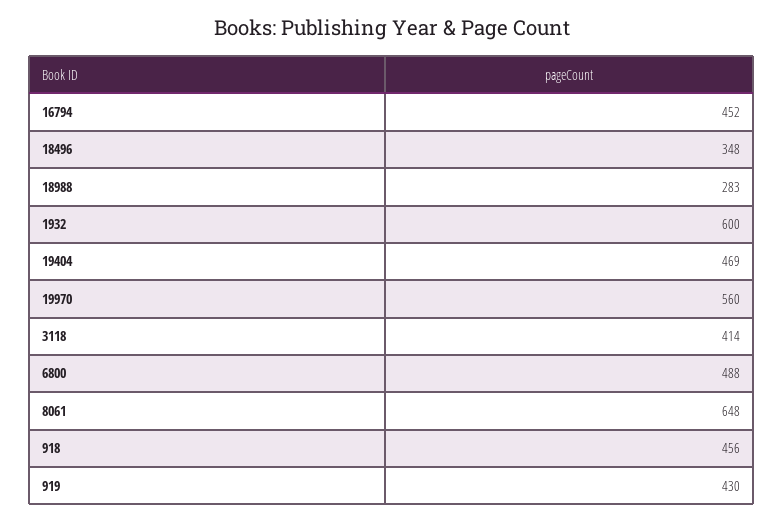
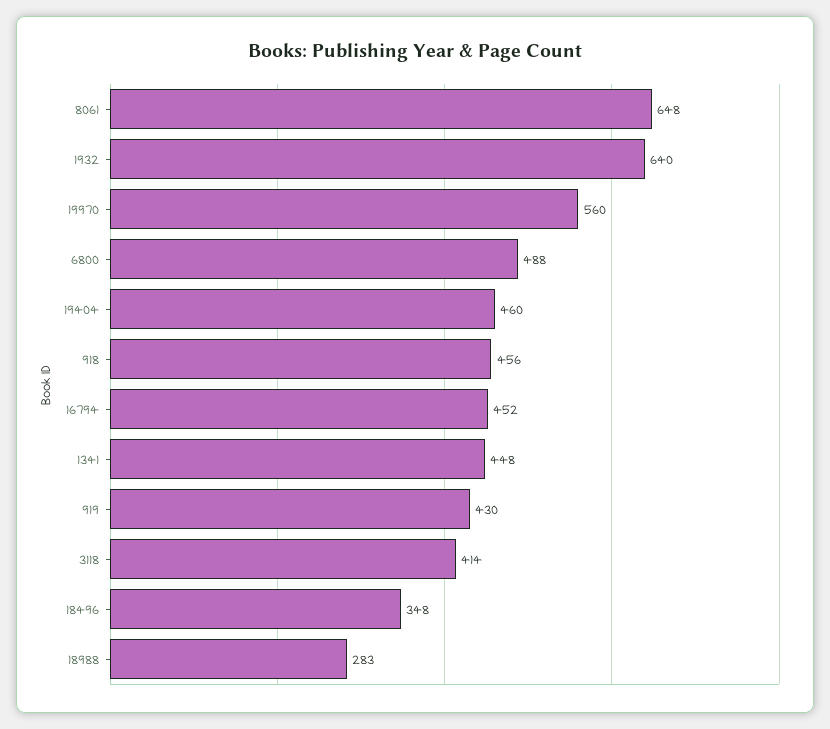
1932: 600 -> 640
19404: 469 -> 460
1341: none -> 448

